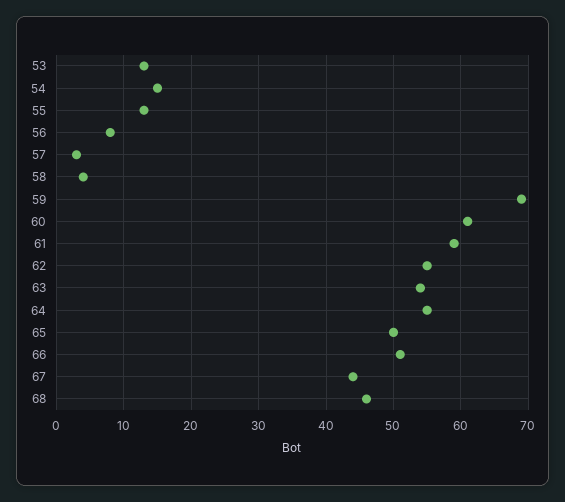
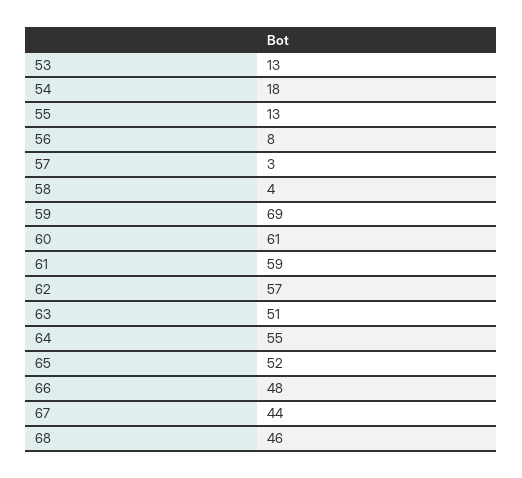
54: 15 -> 18
62: 55 -> 57
63: 54 -> 51
65: 50 -> 52
66: 51 -> 48

